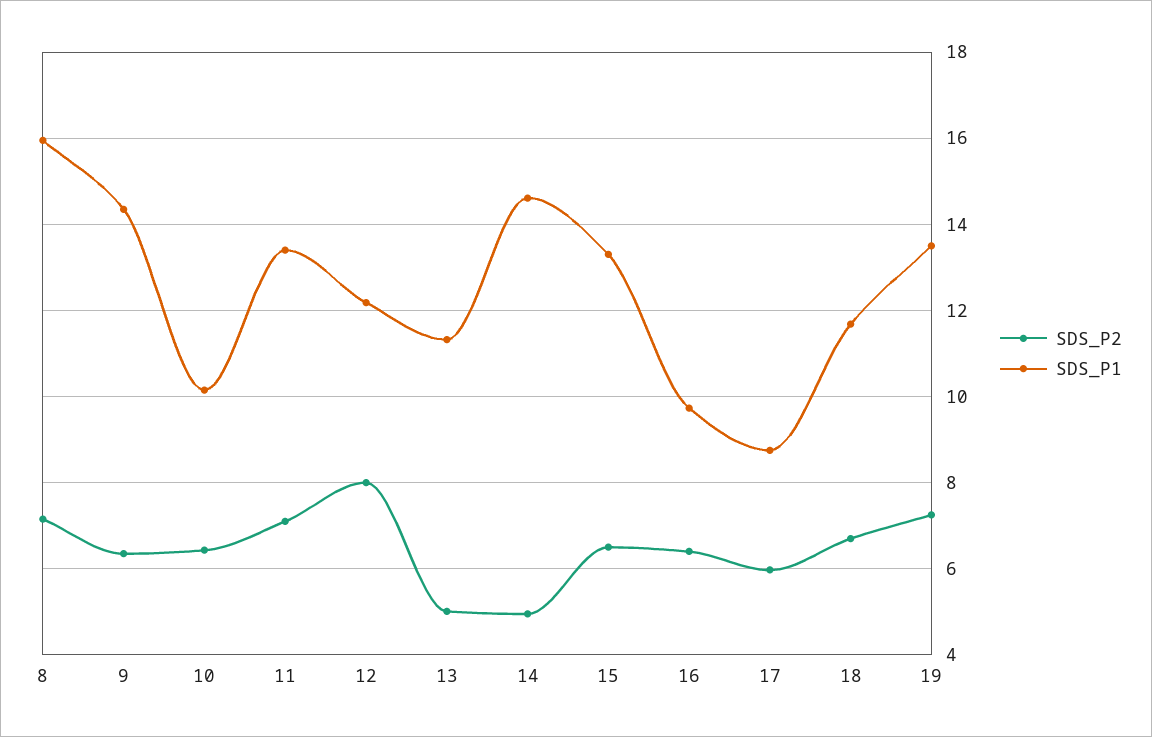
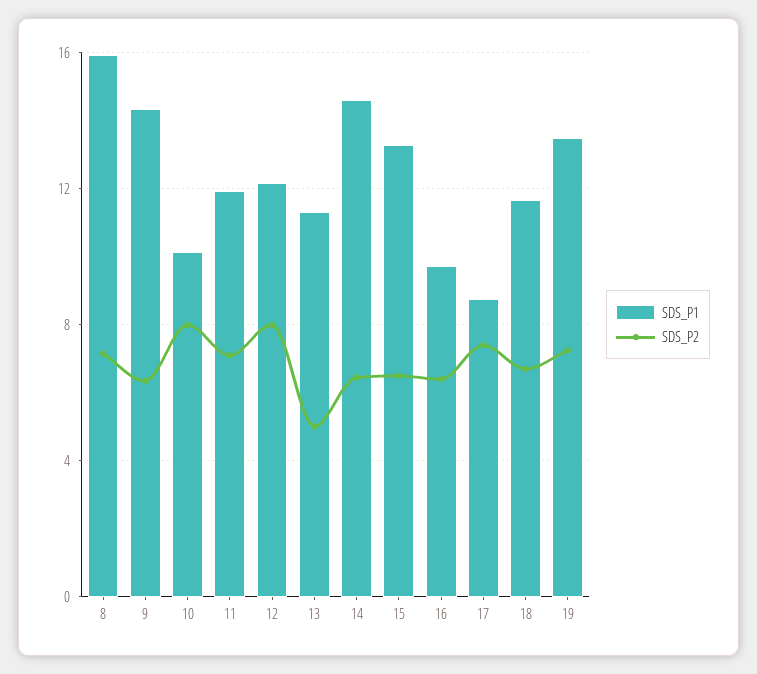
SDS_P2, 10: 6.4 -> 8
SDS_P1, 11: 13.4 -> 12
SDS_P2, 14: 5 -> 6.5
SDS_P2, 17: 6 -> 7.5

